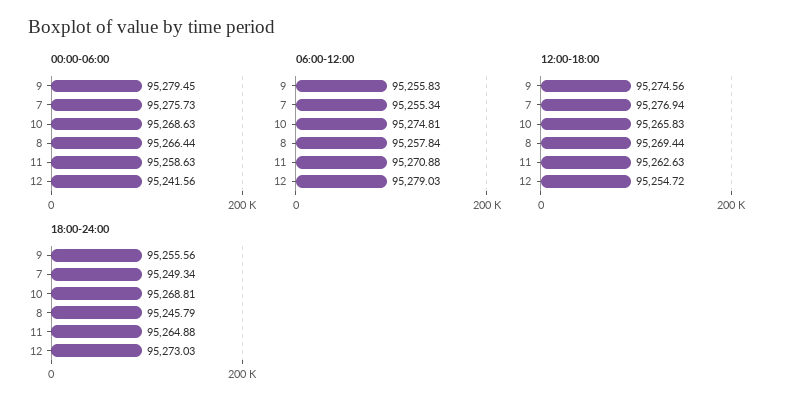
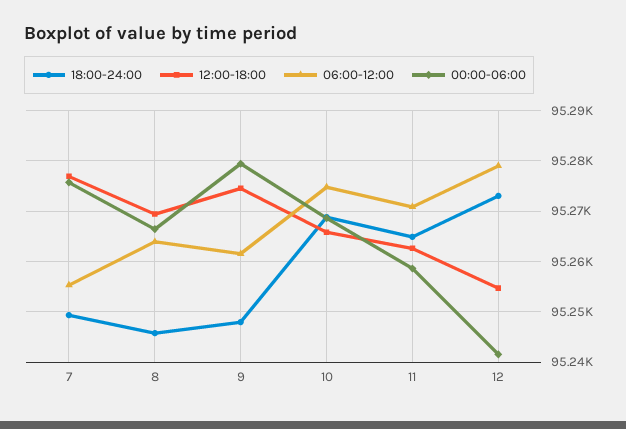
06:00-12:00, 9: 95255.83 -> 95262
06:00-12:00, 8: 95257.84 -> 95264
18:00-24:00, 9: 95255.56 -> 95248

